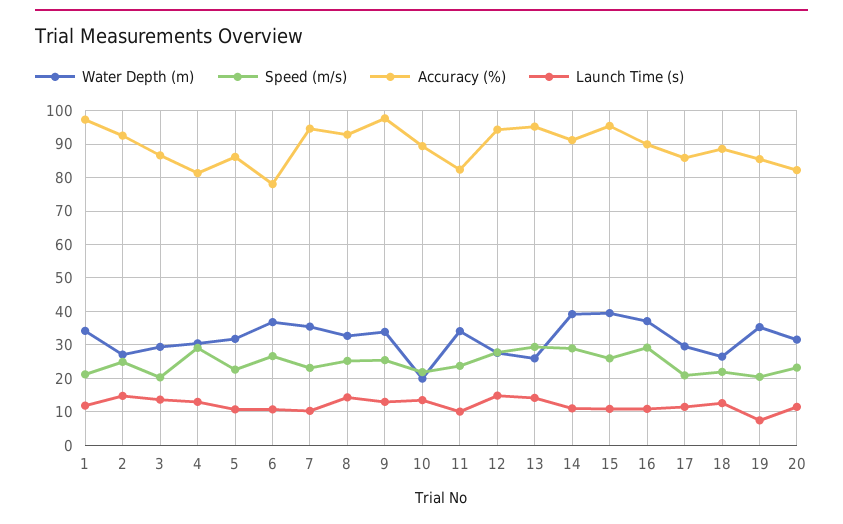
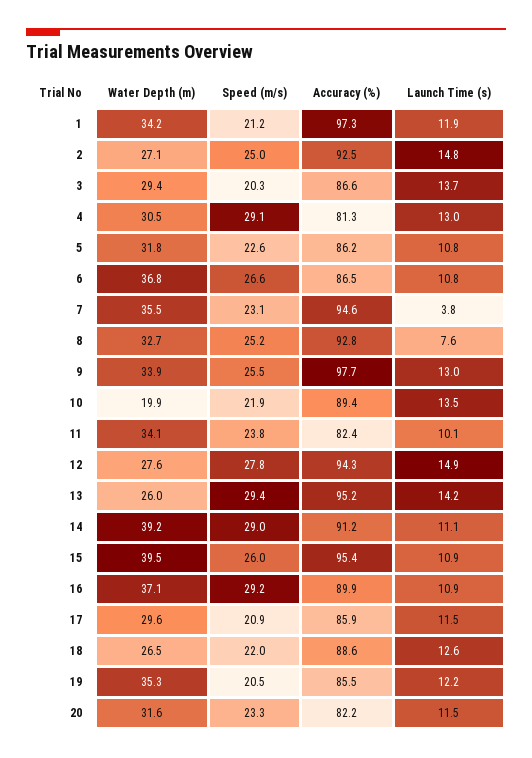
Accuracy (%), 6: 78 -> 86.5
Launch Time (s), 7: 10 -> 3.8
Launch Time (s), 8: 14 -> 7.6
Launch Time (s), 19: 8 -> 12.2

